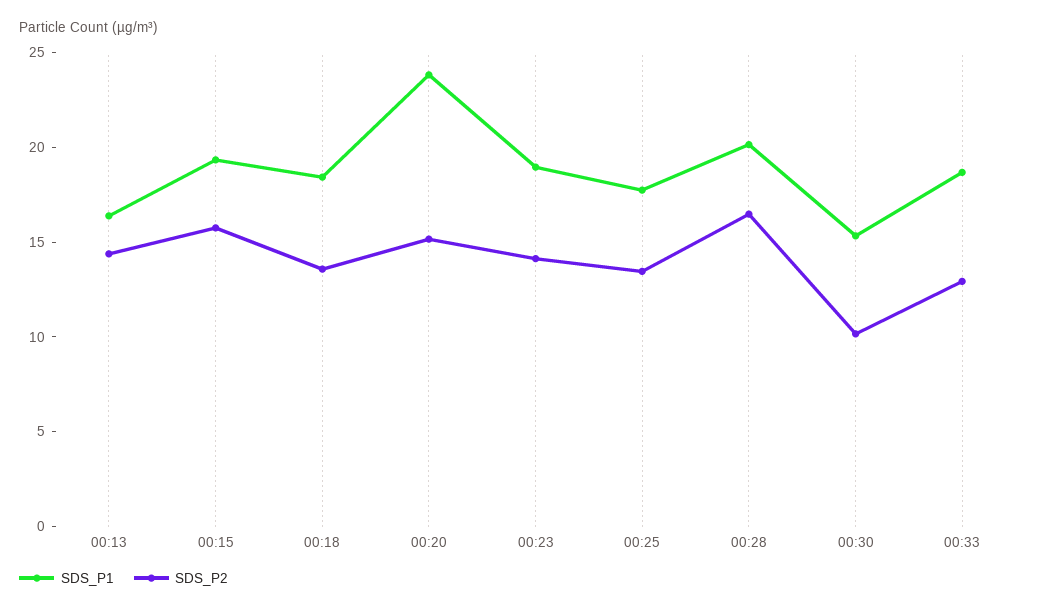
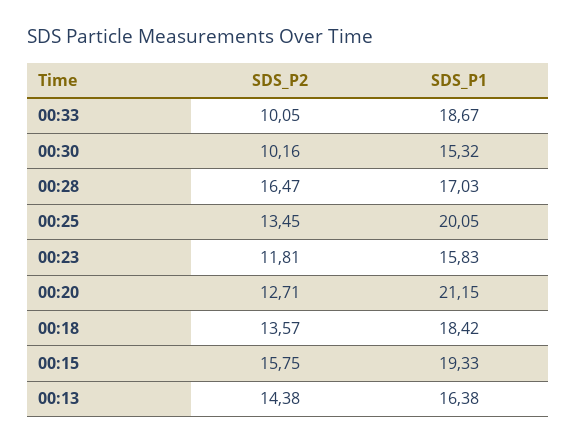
SDS_P1, 00:20: 24 -> 21.15
SDS_P2, 00:20: 15 -> 12.71
SDS_P1, 00:23: 19 -> 15.83
SDS_P2, 00:23: 14 -> 11.81
SDS_P1, 00:25: 18 -> 20.05
SDS_P1, 00:28: 20 -> 17.03
SDS_P2, 00:33: 13 -> 10.05

